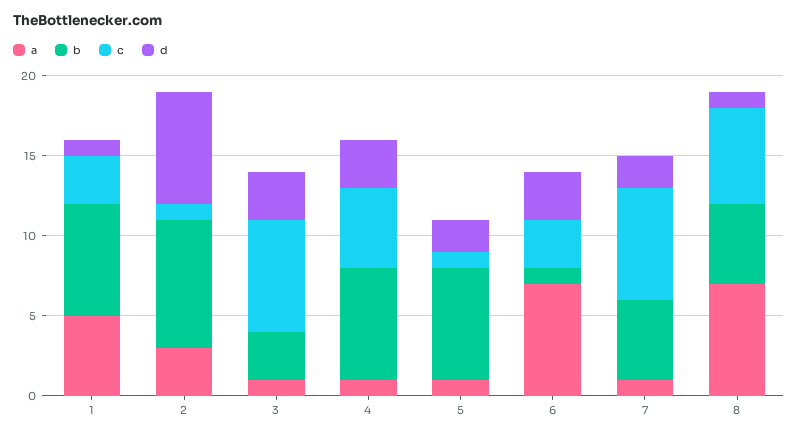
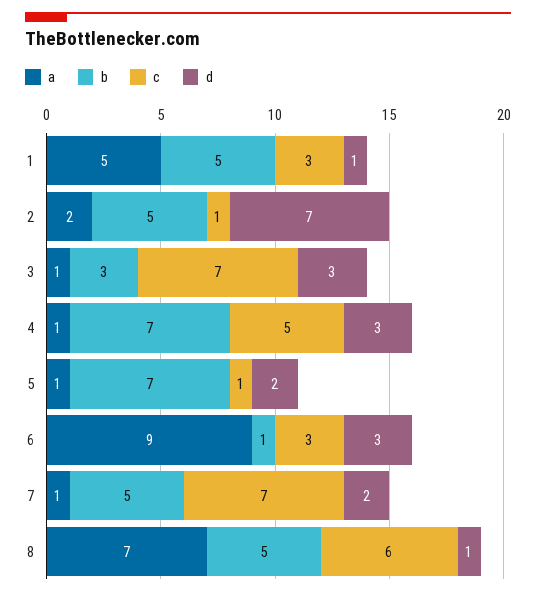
b, 1: 7 -> 5
a, 2: 3 -> 2
b, 2: 8 -> 5
a, 6: 7 -> 9

